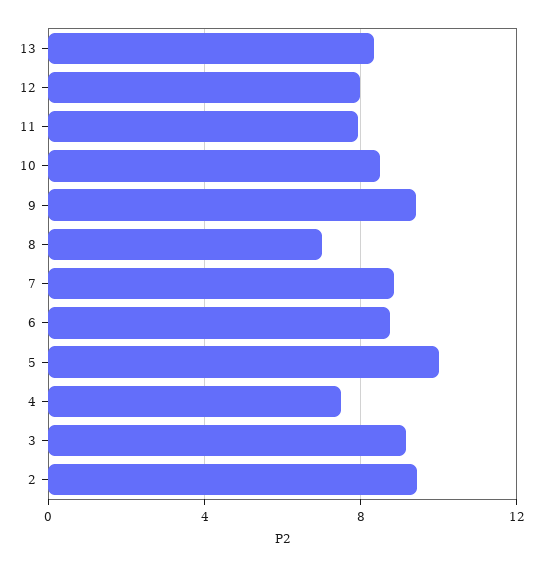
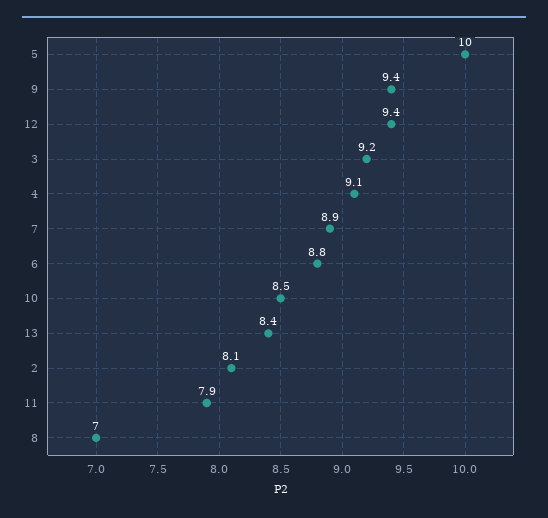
12: 8 -> 9.4
4: 7.5 -> 9.1
2: 9.5 -> 8.1

